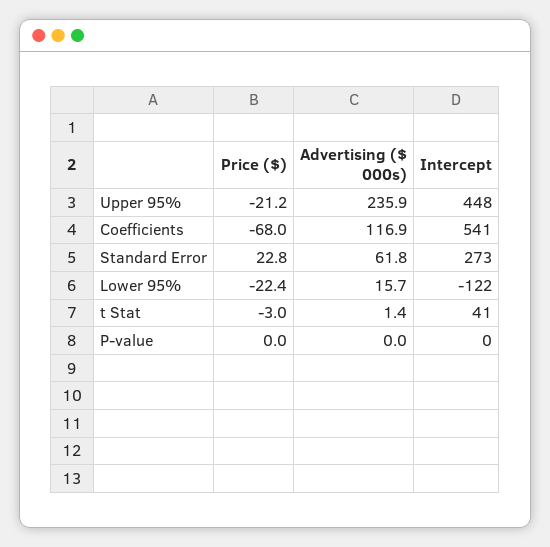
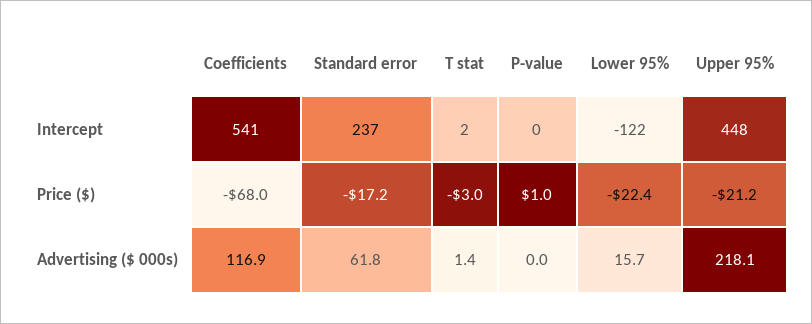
Advertising ($ 000s), Upper 95%: 235.9 -> 218.1
Price ($), Standard Error: 22.8 -> -17.2
Intercept, Standard Error: 273 -> 237
Intercept, t Stat: 41 -> 2
Price ($), P-value: 0 -> 1

